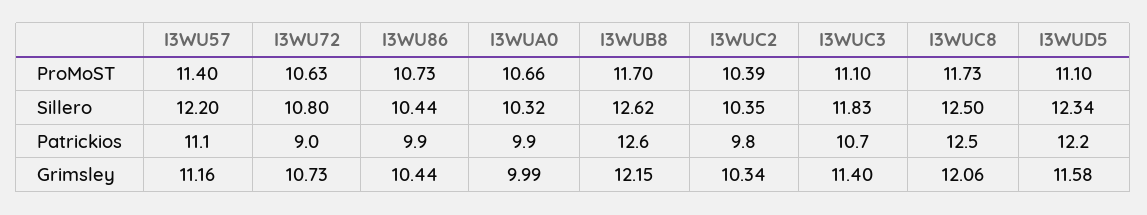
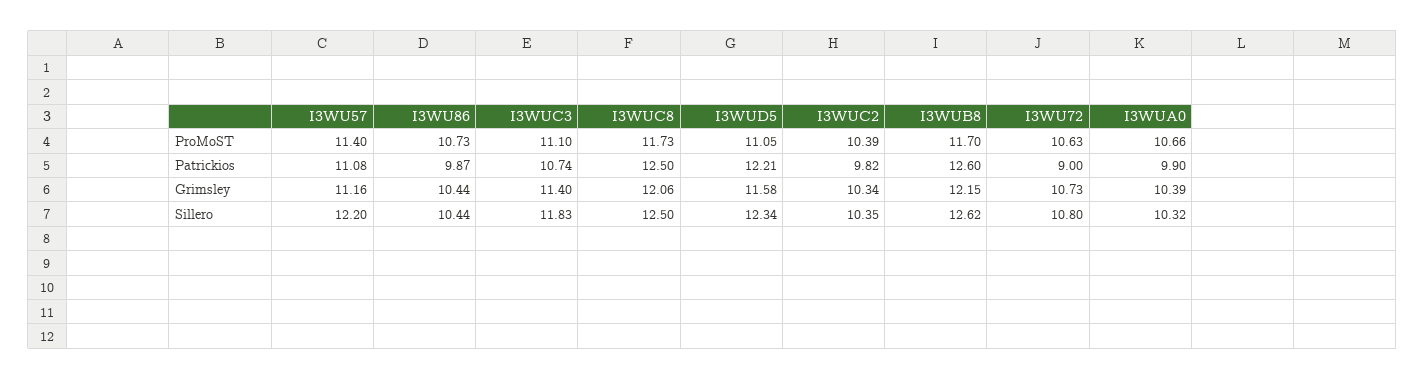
I3WUD5, ProMoST: 11.1 -> 11.05
I3WUA0, Grimsley: 9.99 -> 10.39

